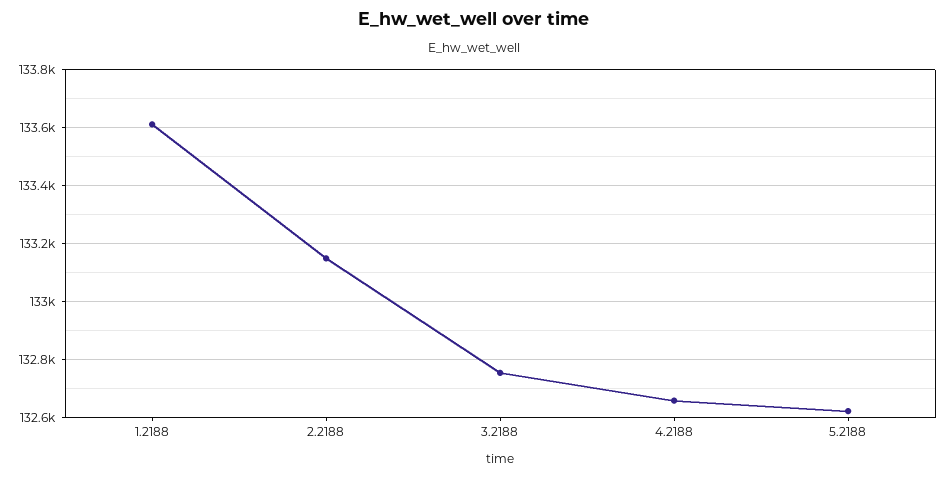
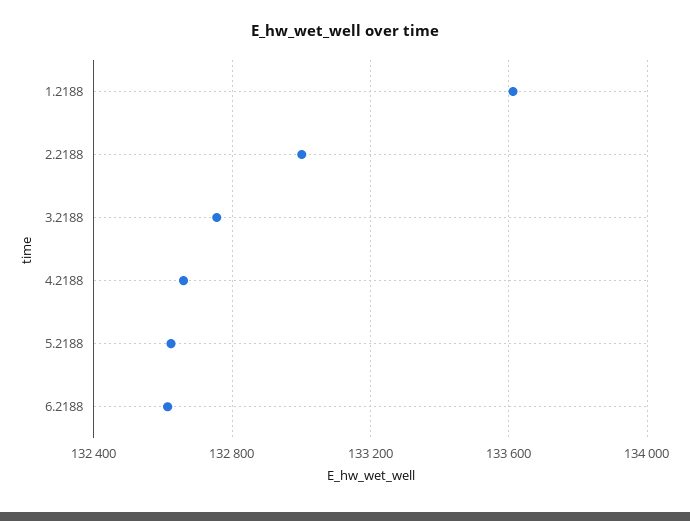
2.2188: 133150 -> 133000
6.2188: none -> 132600

